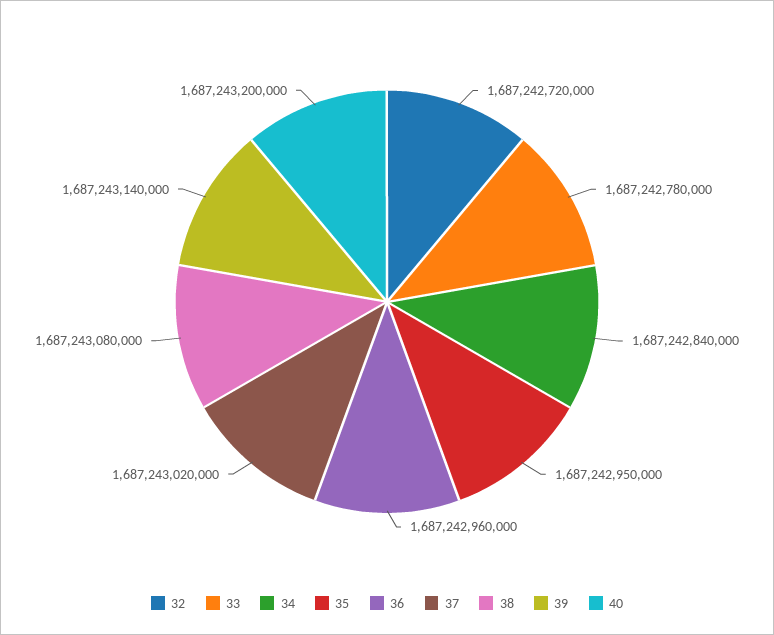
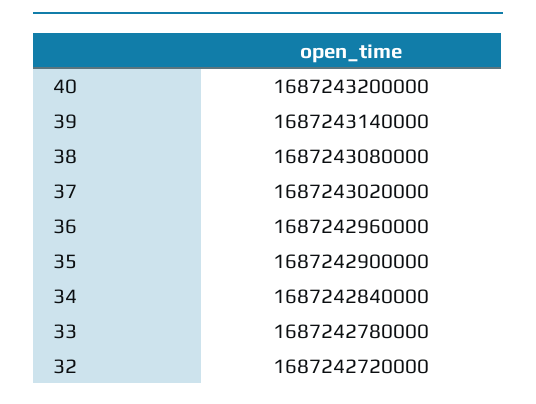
35: 1687242950000 -> 1687242900000

